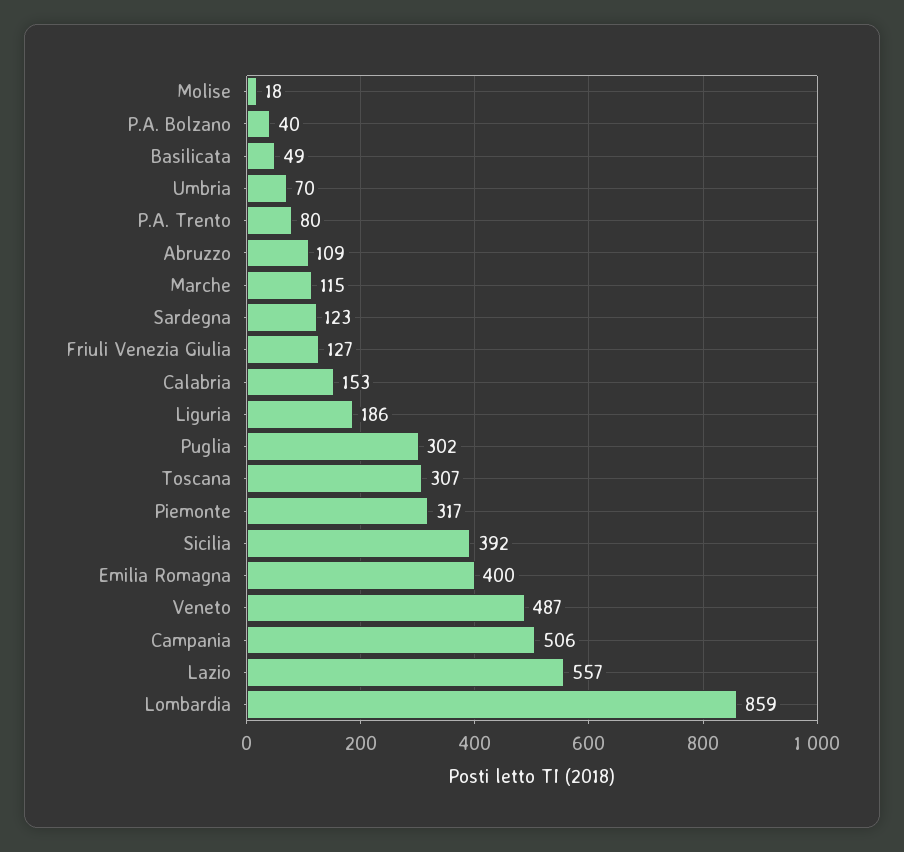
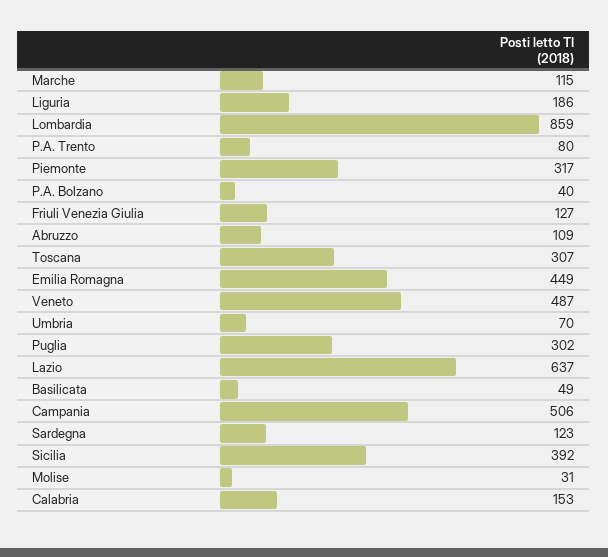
Molise: 18 -> 31
Emilia Romagna: 400 -> 449
Lazio: 557 -> 637

